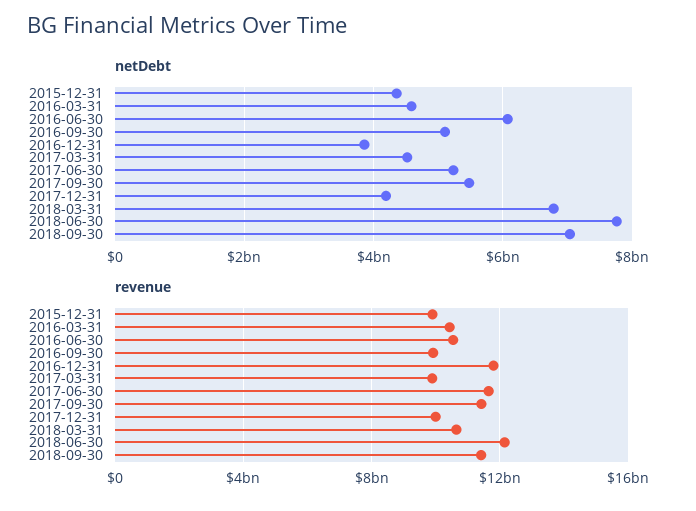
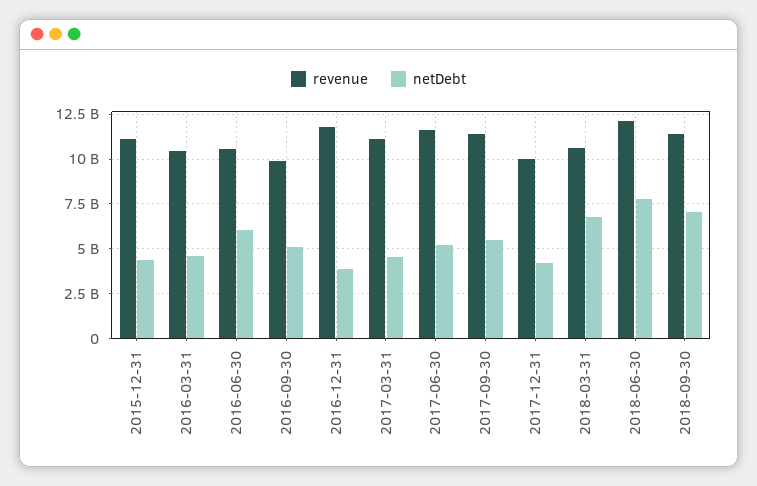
revenue, 2015-12-31: 10000000000 -> 11000000000
revenue, 2017-03-31: 10000000000 -> 11000000000

